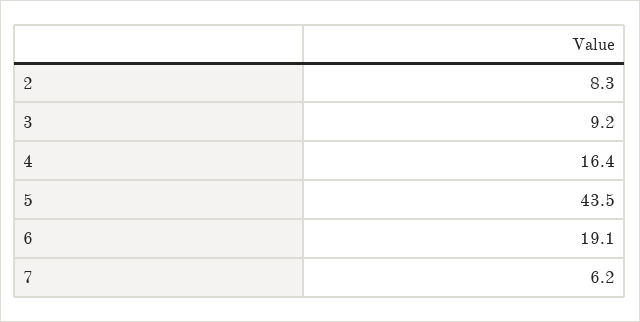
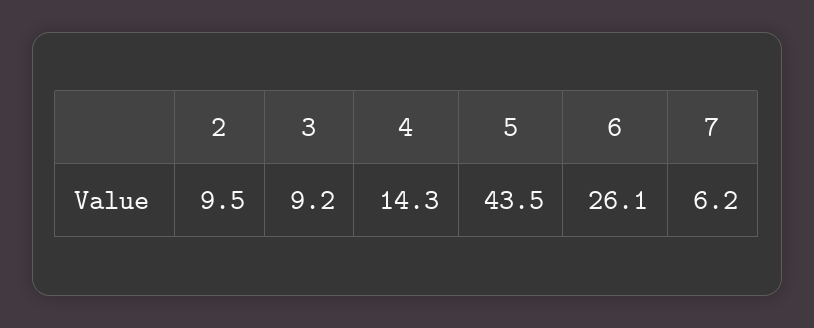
2: 8.3 -> 9.5
4: 16.4 -> 14.3
6: 19.1 -> 26.1

